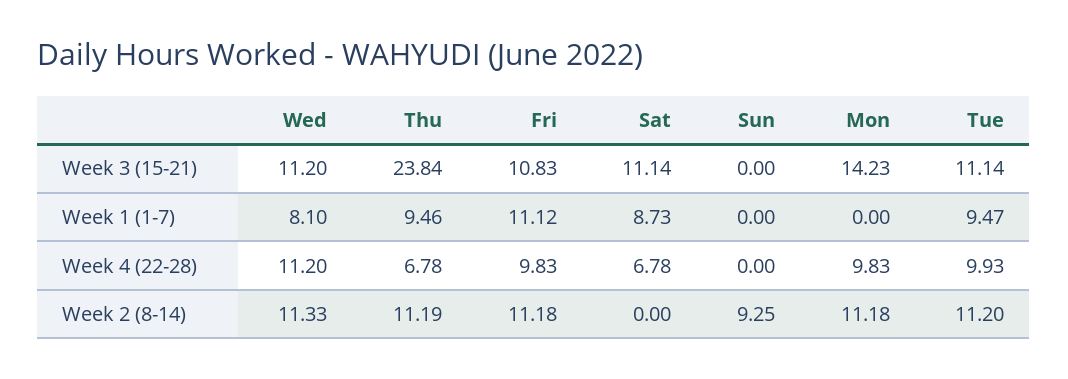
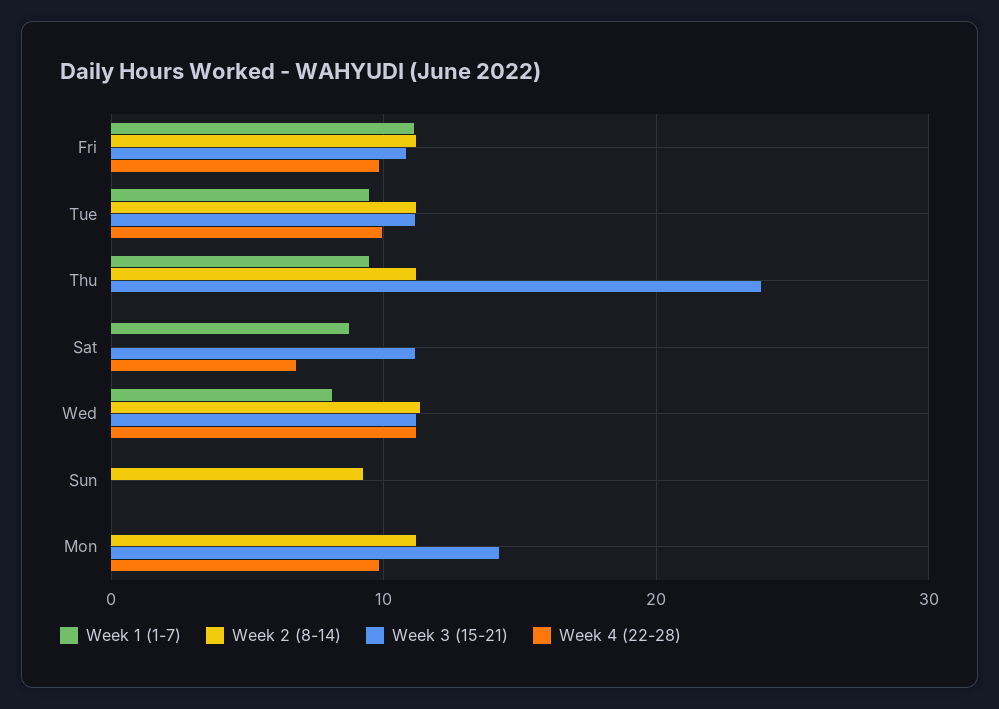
Week 4 (22-28), Thu: 6.78 -> 0

